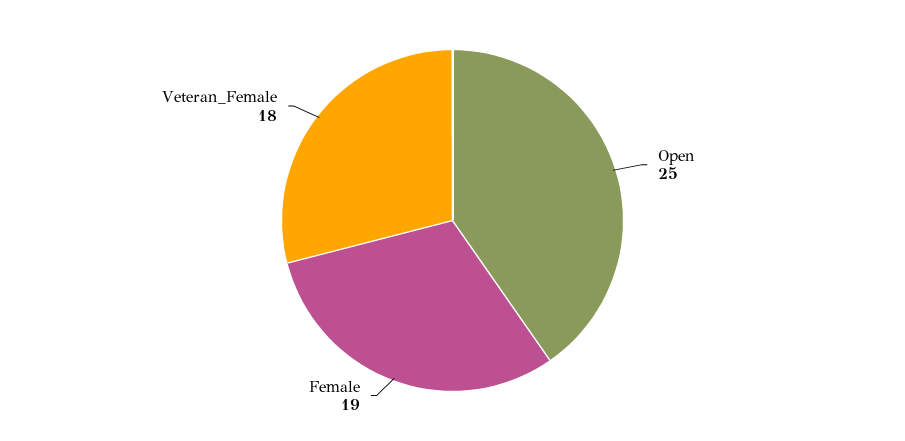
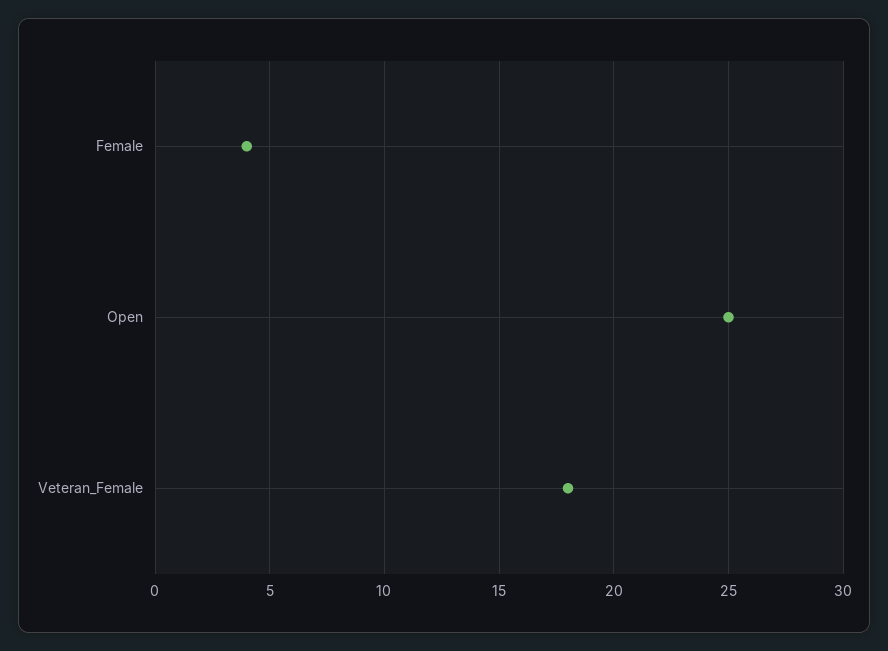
Female: 19 -> 4

